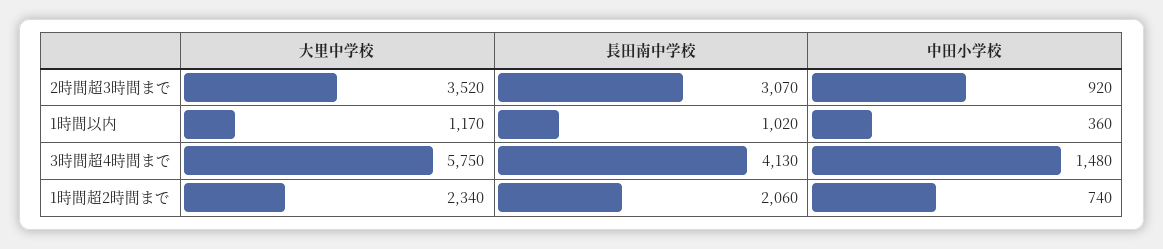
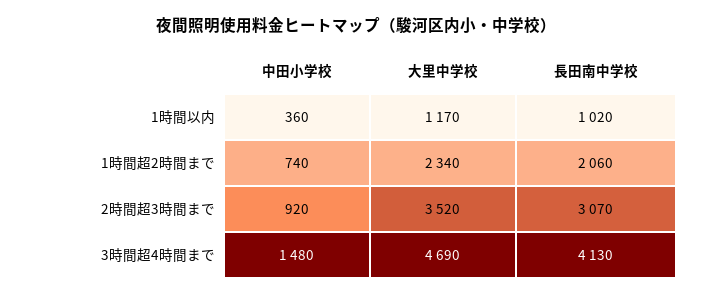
大里中学校, 3時間超4時間まで: 5750 -> 4690

